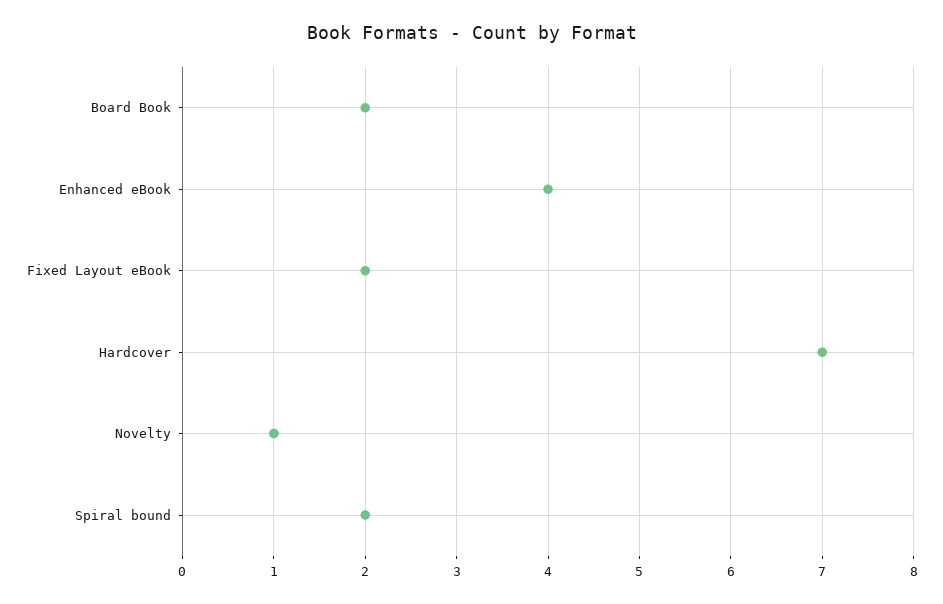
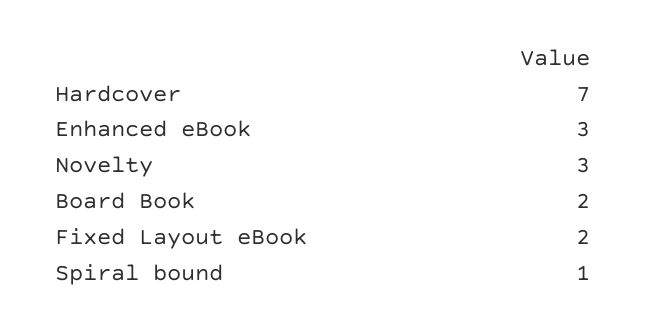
Enhanced eBook: 4 -> 3
Novelty: 1 -> 3
Spiral bound: 2 -> 1

